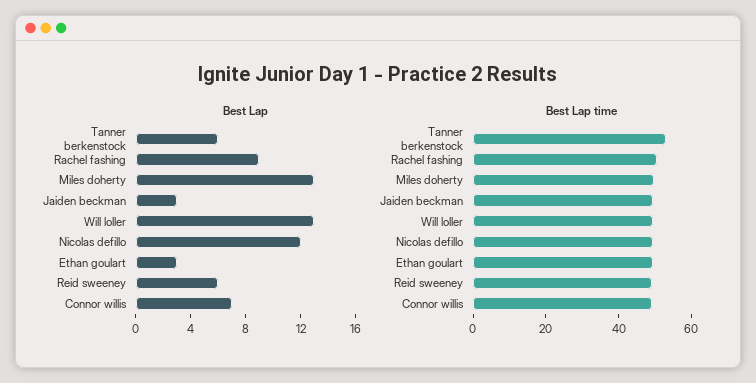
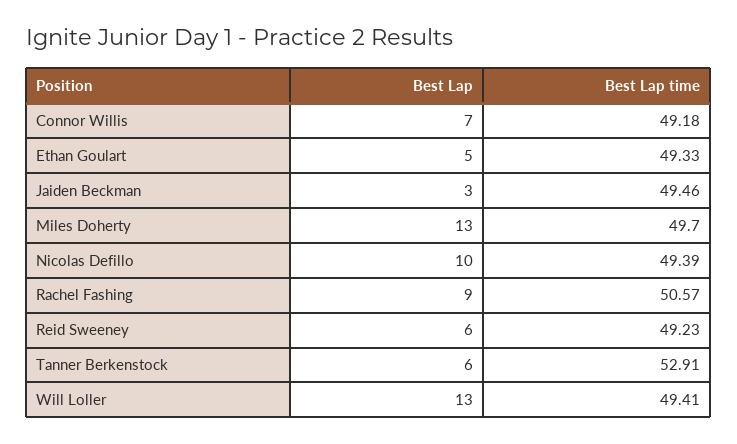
Best Lap, Nicolas defillo: 12 -> 10
Best Lap, Ethan goulart: 3 -> 5

